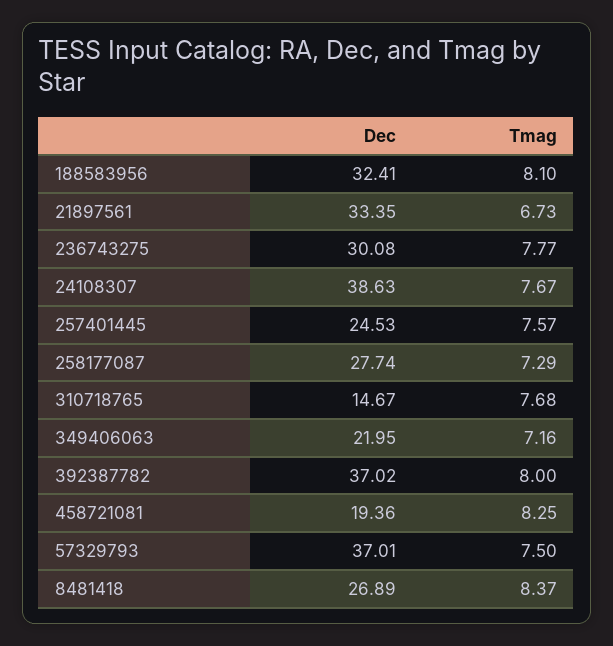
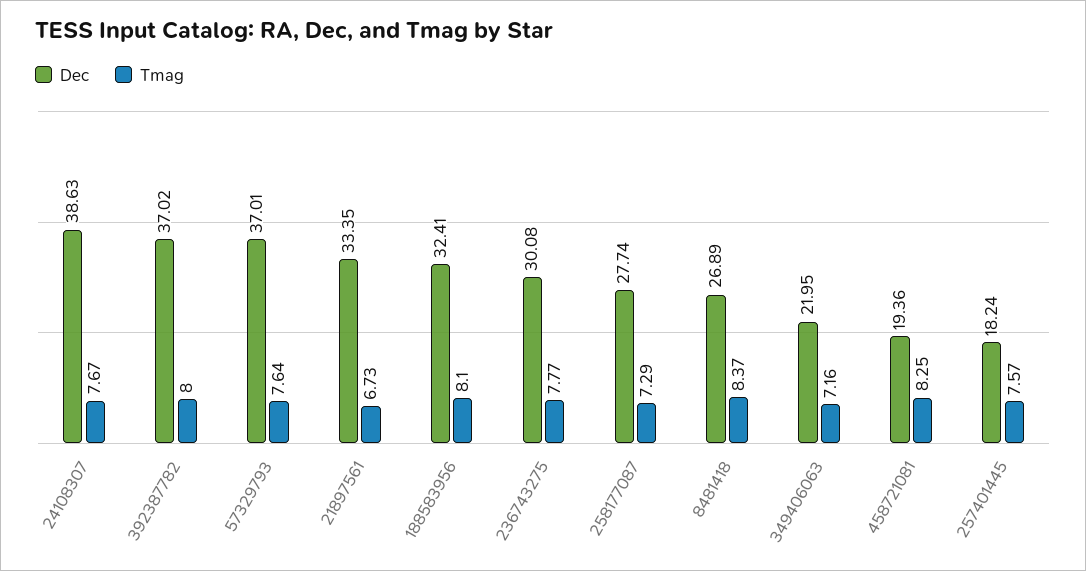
Dec, 257401445: 24.53 -> 18.24
Dec, 310718765: 14.67 -> none
Tmag, 310718765: 7.68 -> none
Tmag, 57329793: 7.5 -> 7.64

